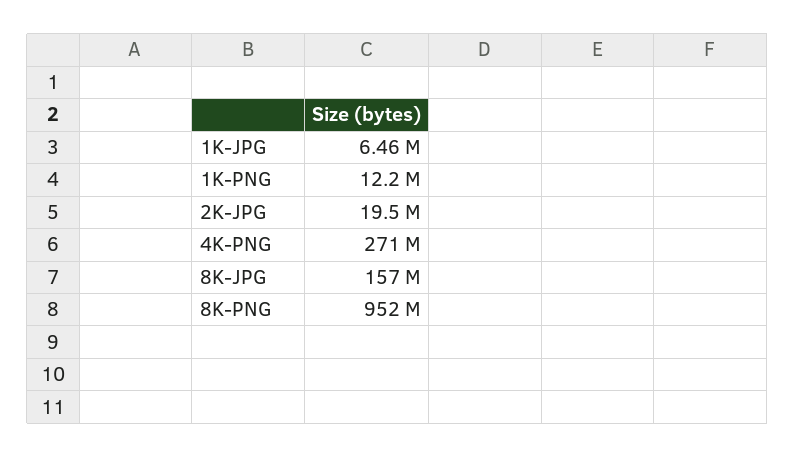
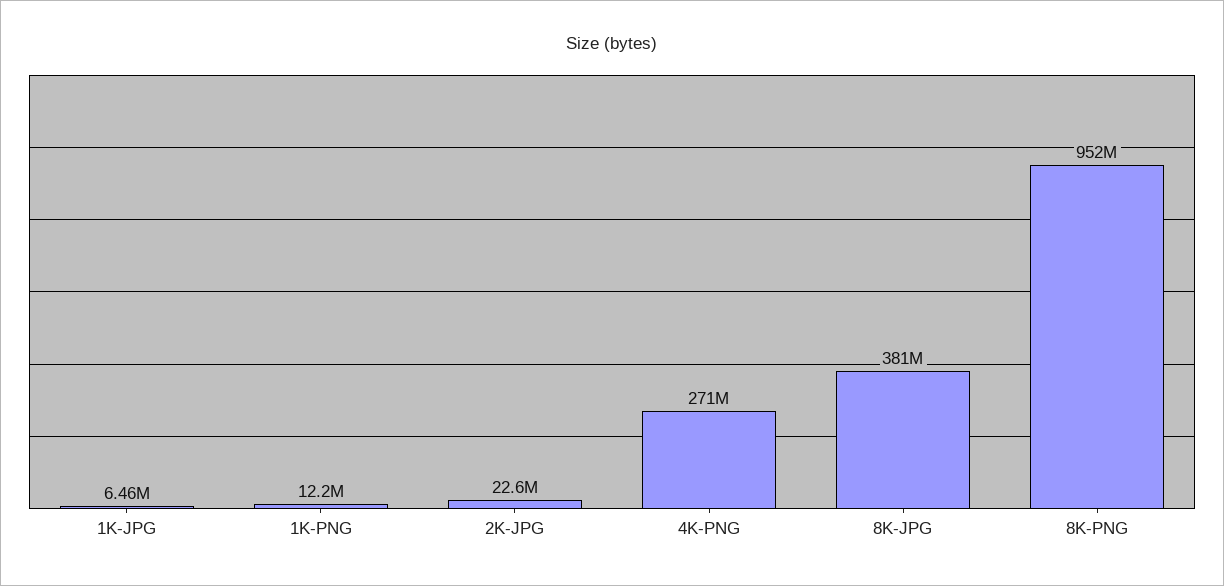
2K-JPG: 19500000 -> 22600000
8K-JPG: 157000000 -> 381000000

